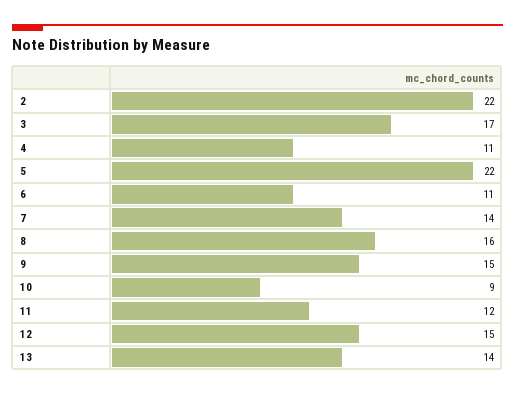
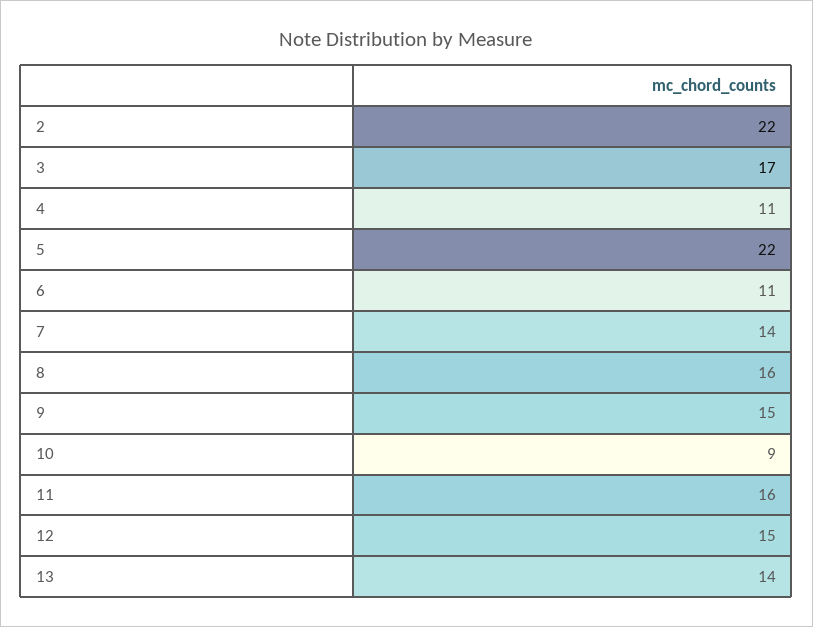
11: 12 -> 16

